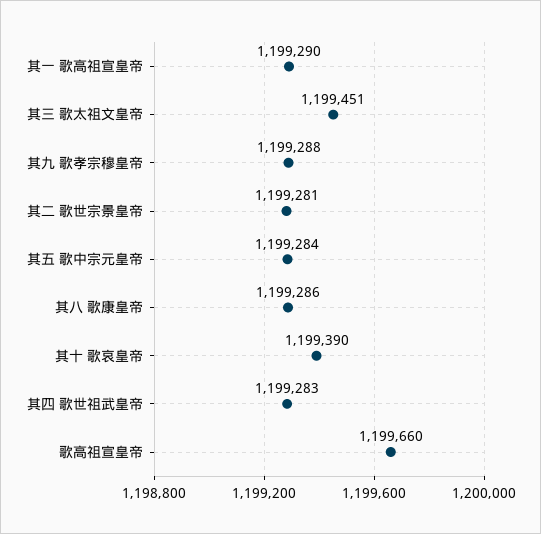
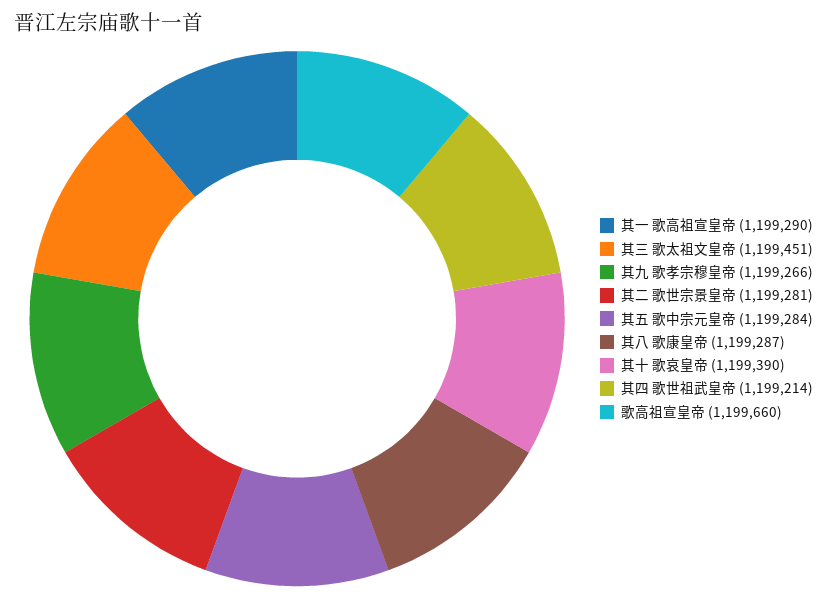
其九 歌孝宗穆皇帝: 1199288 -> 1199266
其八 歌康皇帝: 1199286 -> 1199287
其四 歌世祖武皇帝: 1199283 -> 1199214

